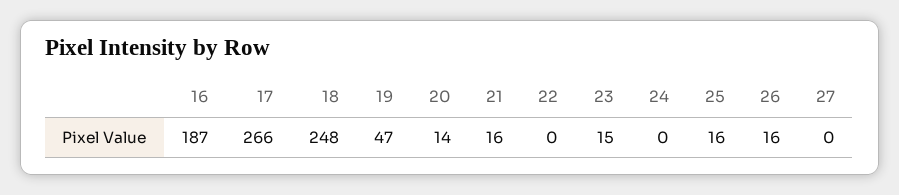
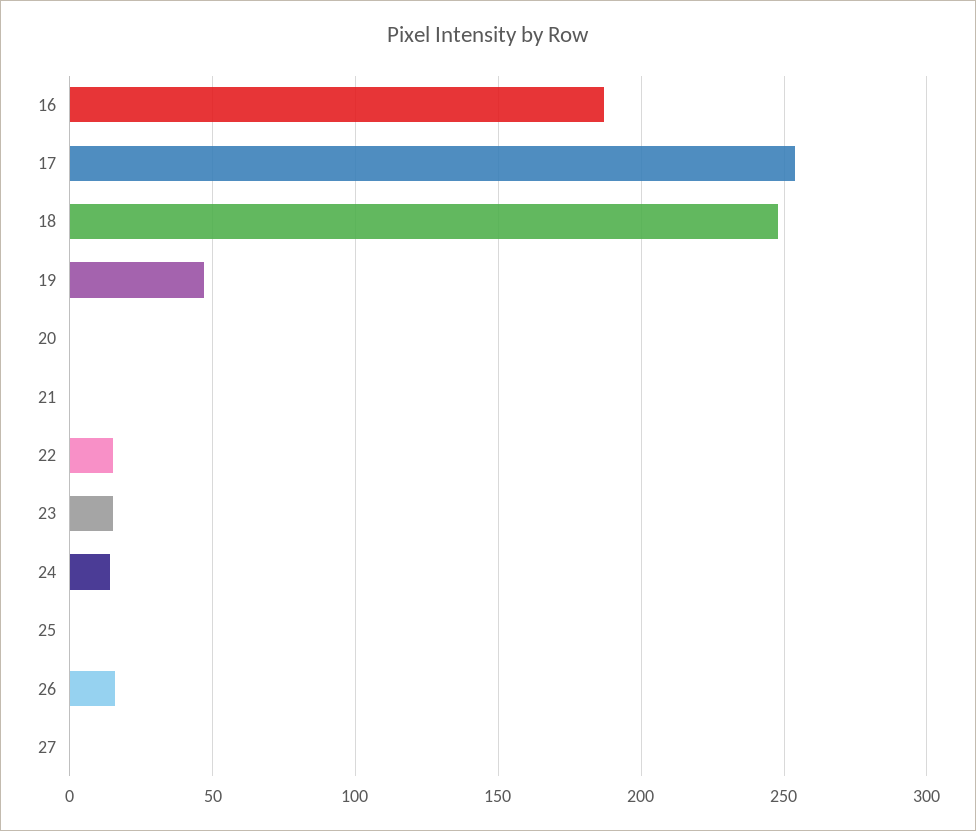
17: 266 -> 255
20: 14 -> 0
21: 16 -> 0
22: 0 -> 15
24: 0 -> 15
25: 16 -> 0

